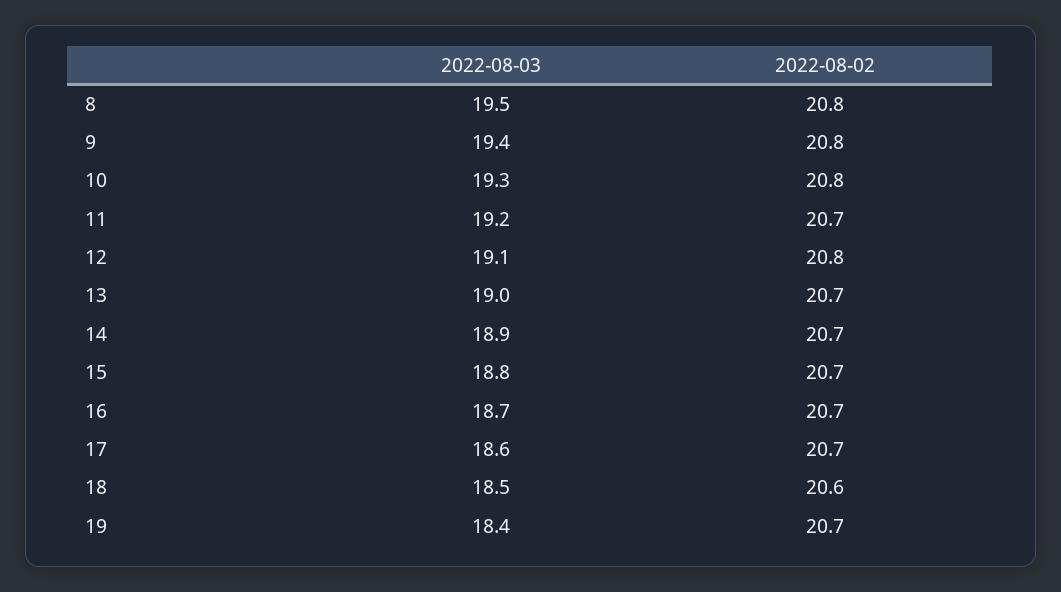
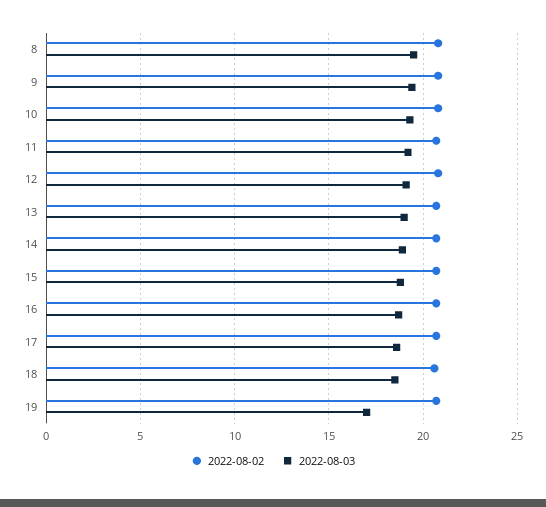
2022-08-03, 19: 18.4 -> 17

